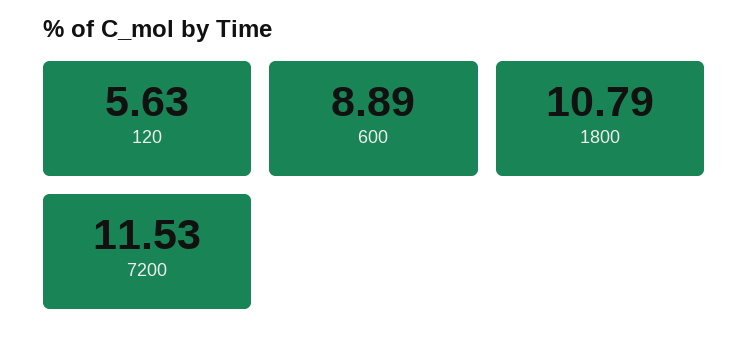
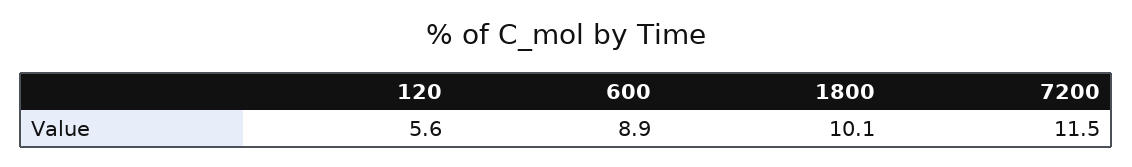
1800: 10.79 -> 10.1

